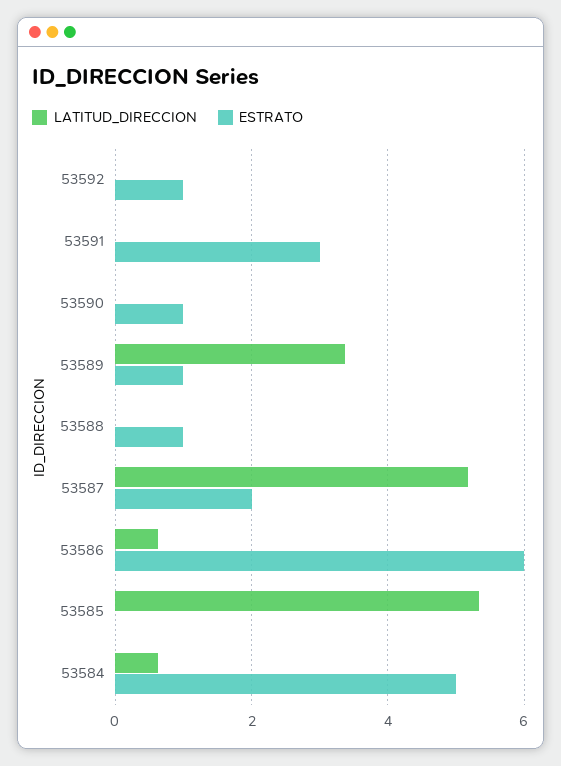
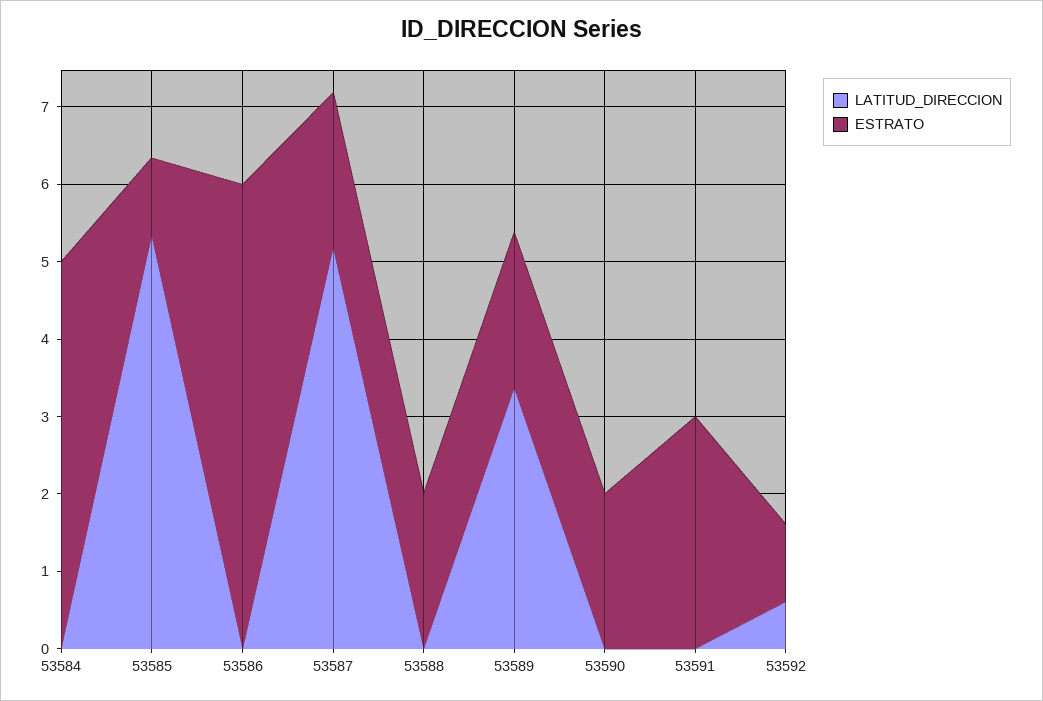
LATITUD_DIRECCION, 53592: 0 -> 0.6
ESTRATO, 53590: 1 -> 2
ESTRATO, 53589: 1 -> 2
ESTRATO, 53588: 1 -> 2
LATITUD_DIRECCION, 53586: 0.6 -> 0
ESTRATO, 53585: 0 -> 1
LATITUD_DIRECCION, 53584: 0.6 -> 0

